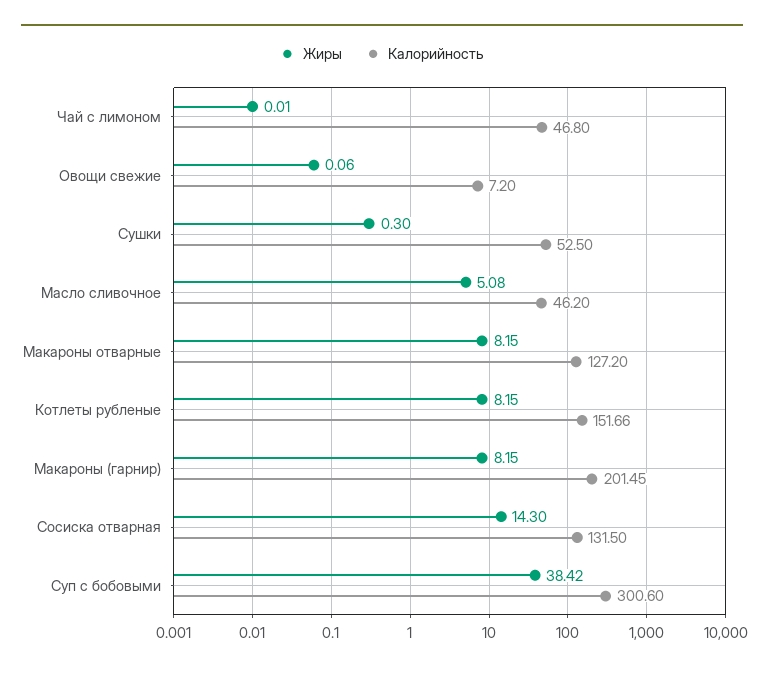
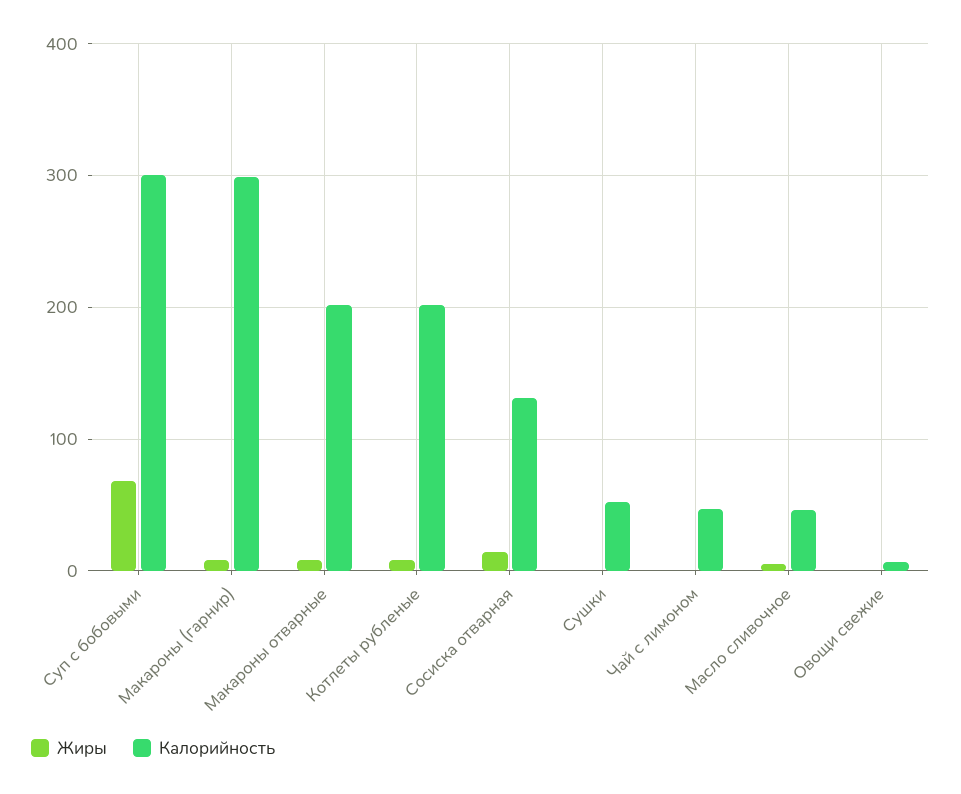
Калорийность, Макароны отварные: 127.2 -> 200
Калорийность, Котлеты рубленые: 151.66 -> 200
Калорийность, Макароны (гарнир): 201.45 -> 300
Жиры, Суп с бобовыми: 38.42 -> 70

